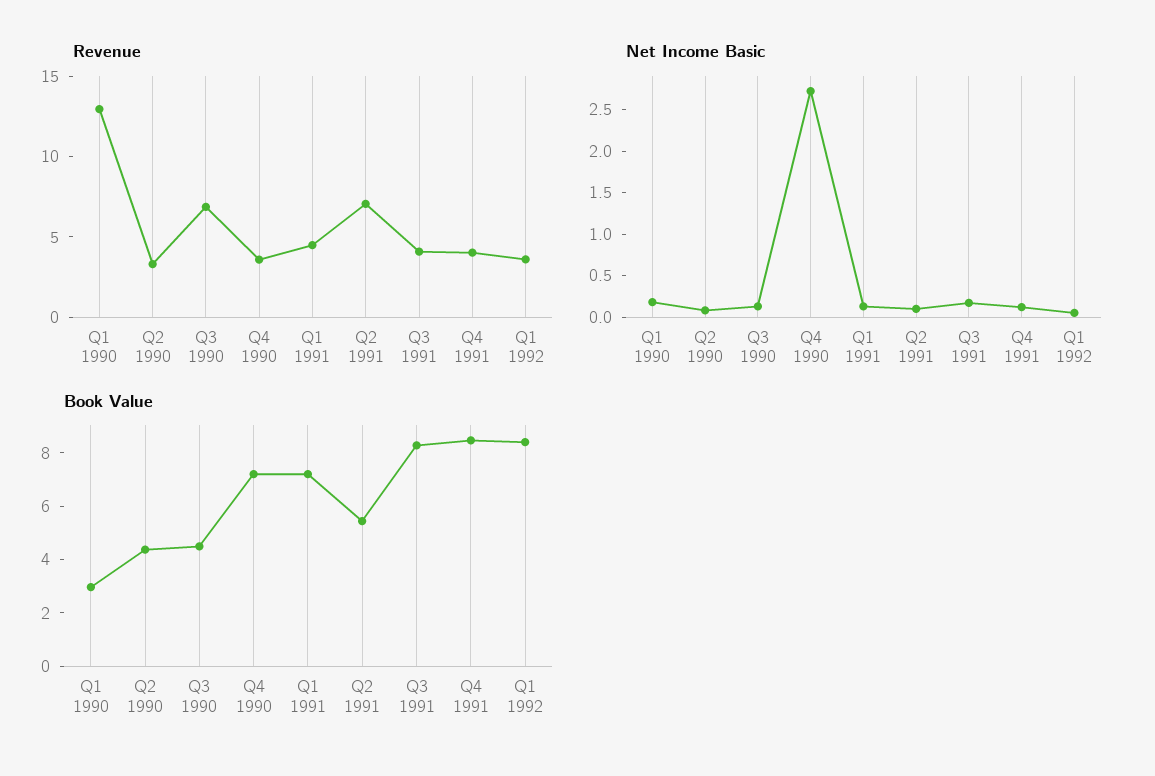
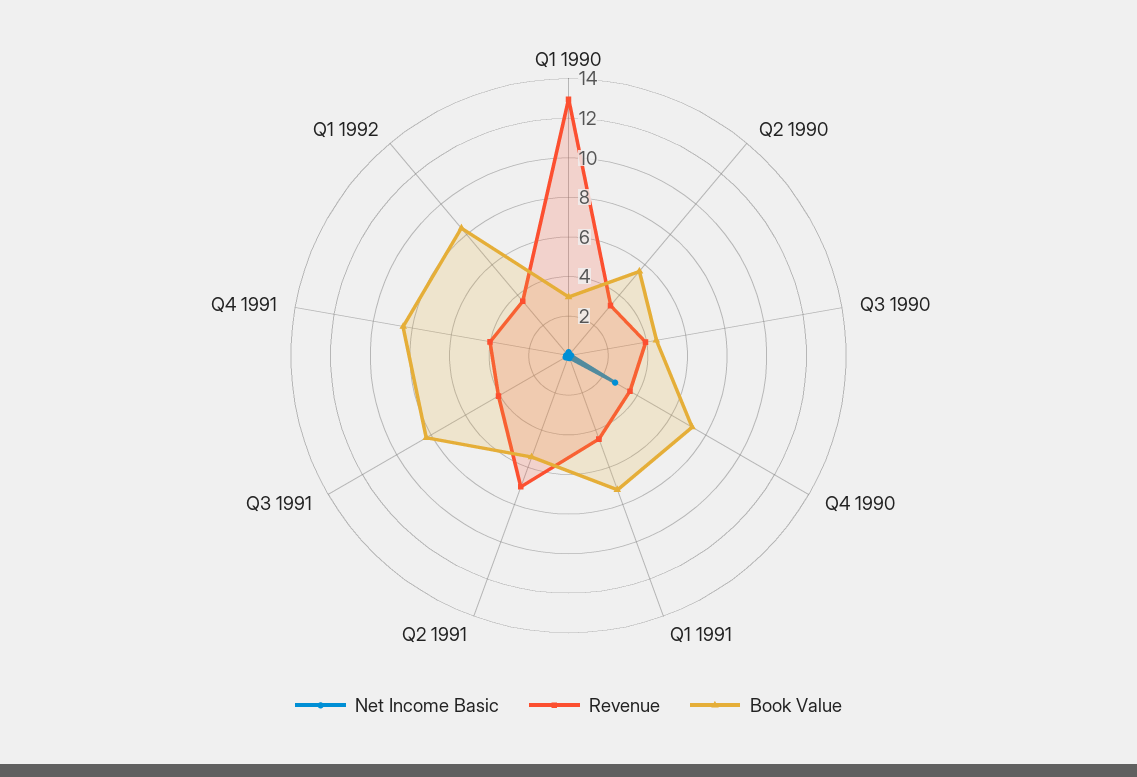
Revenue, Q3 1990: 7 -> 4
Book Value, Q2 1990: 4.5 -> 5.5

